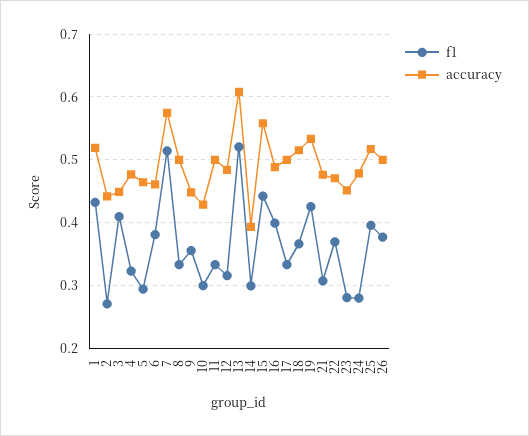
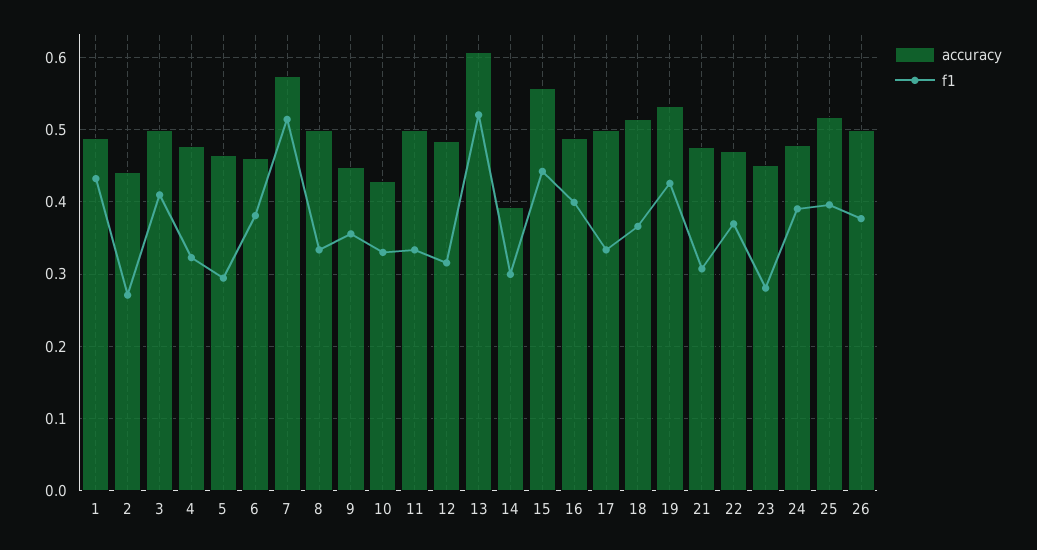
accuracy, 1: 0.52 -> 0.49
accuracy, 3: 0.45 -> 0.5
f1, 10: 0.3 -> 0.33
f1, 24: 0.28 -> 0.39

